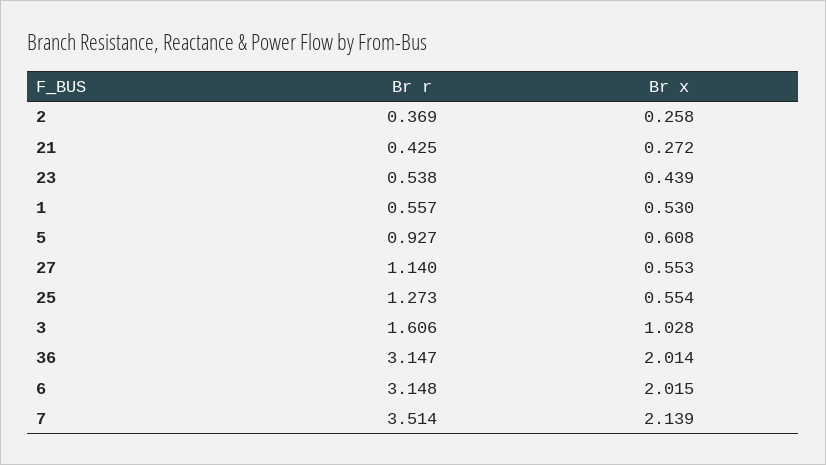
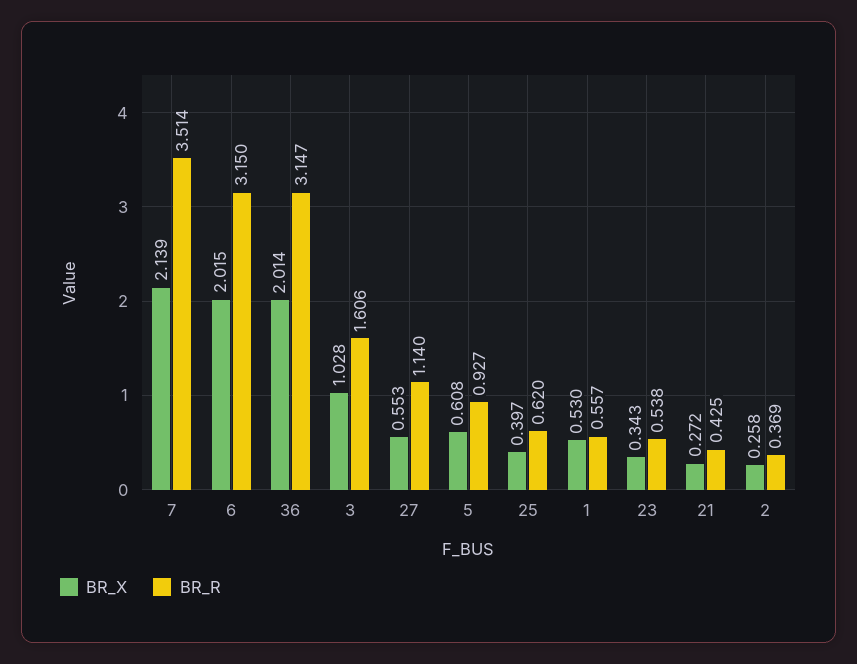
Br x, 23: 0.439 -> 0.343
Br r, 25: 1.273 -> 0.62
Br x, 25: 0.554 -> 0.397
Br r, 6: 3.148 -> 3.15

